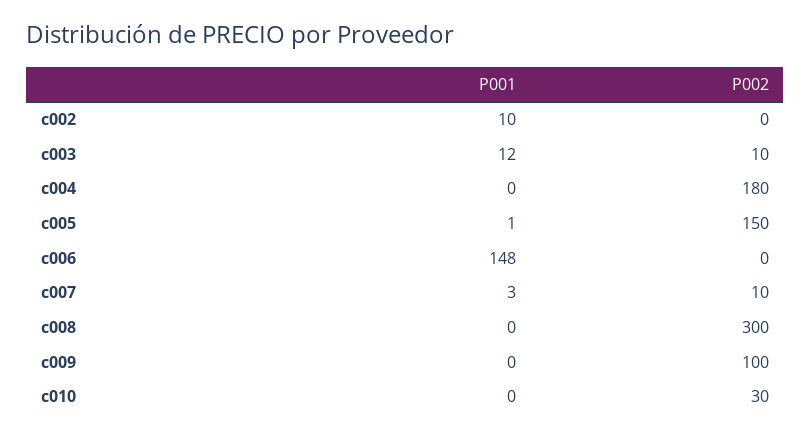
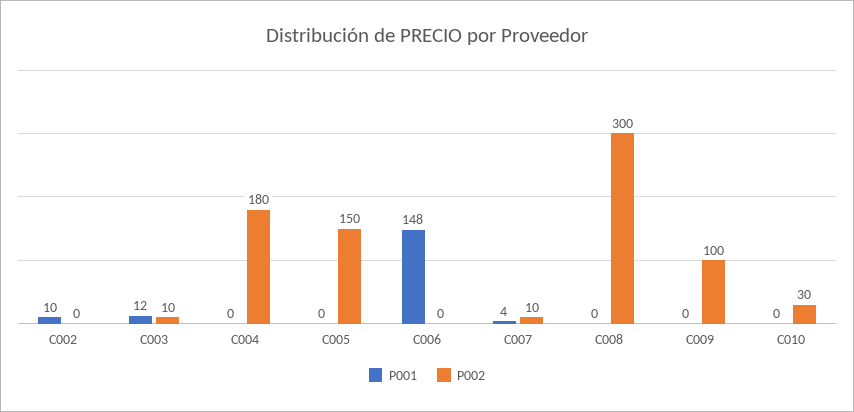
P001, c005: 1 -> 0
P001, c007: 3 -> 4

